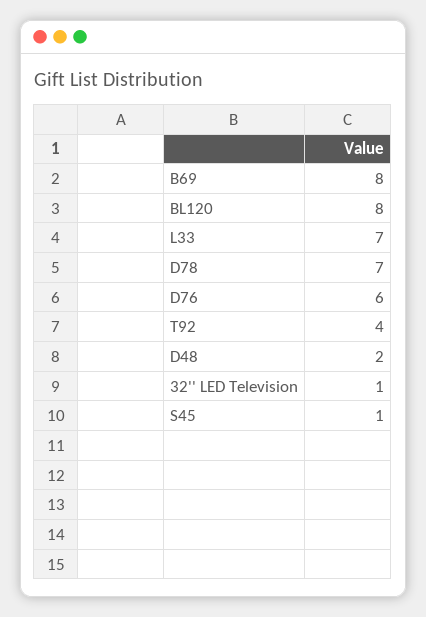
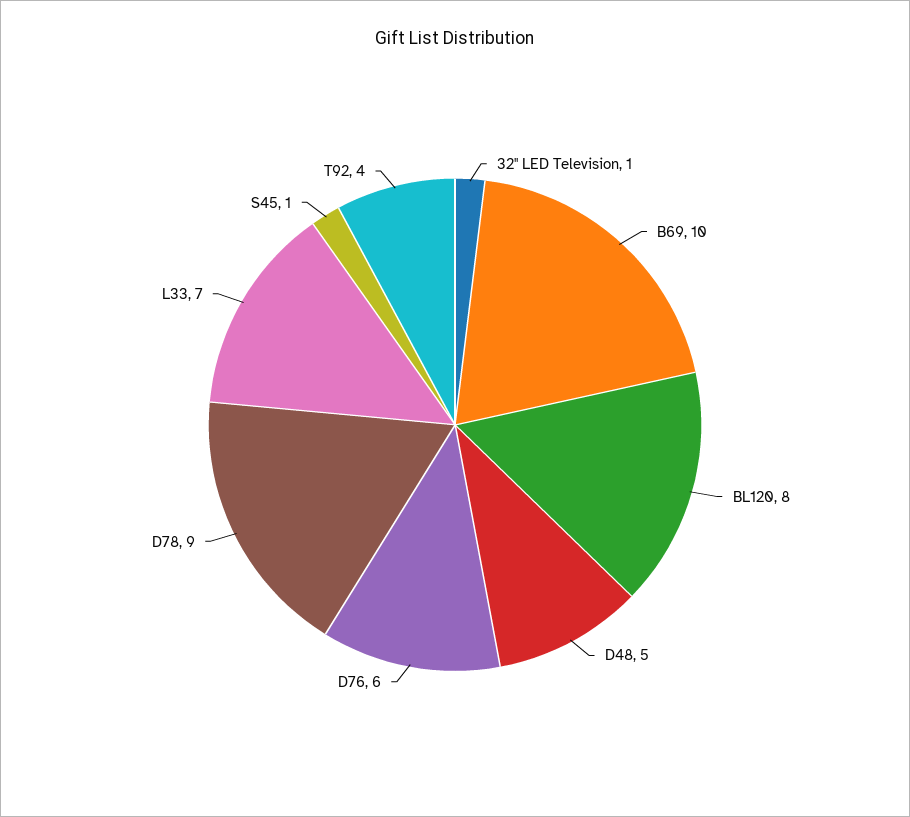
B69: 8 -> 10
D78: 7 -> 9
D48: 2 -> 5

